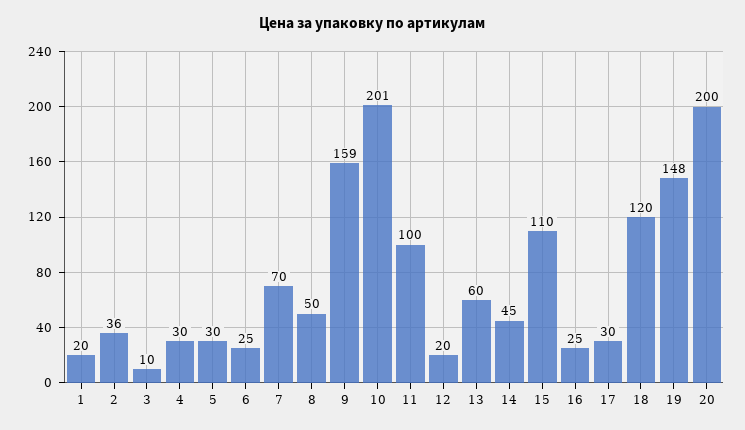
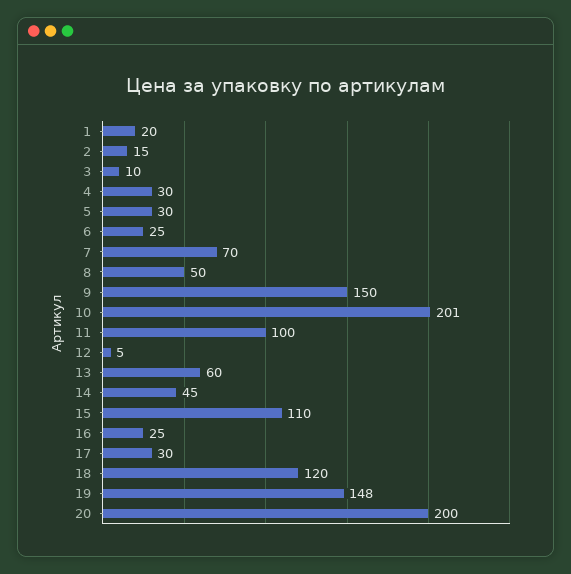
2: 36 -> 15
9: 159 -> 150
12: 20 -> 5

